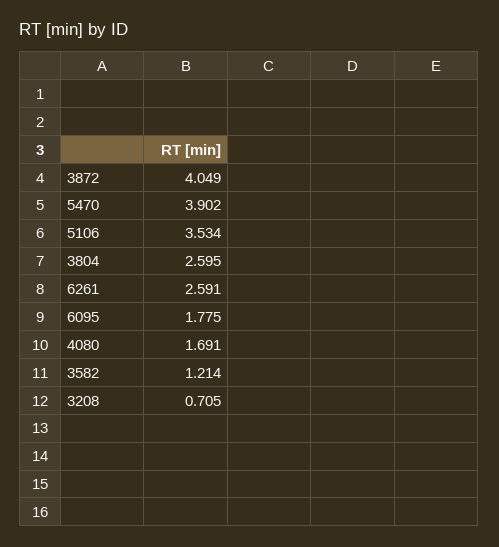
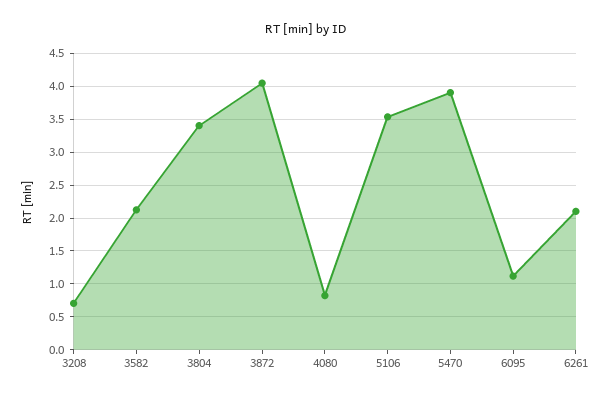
3804: 2.595 -> 3.4
6261: 2.591 -> 2.1
6095: 1.775 -> 1.1
4080: 1.691 -> 0.8
3582: 1.214 -> 2.1

